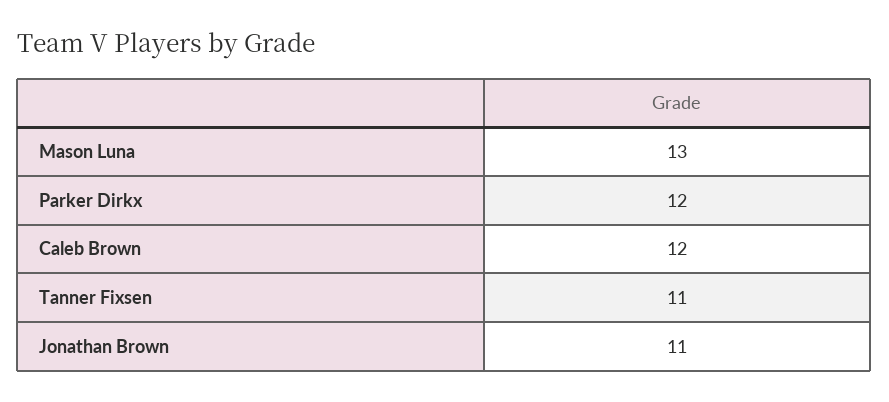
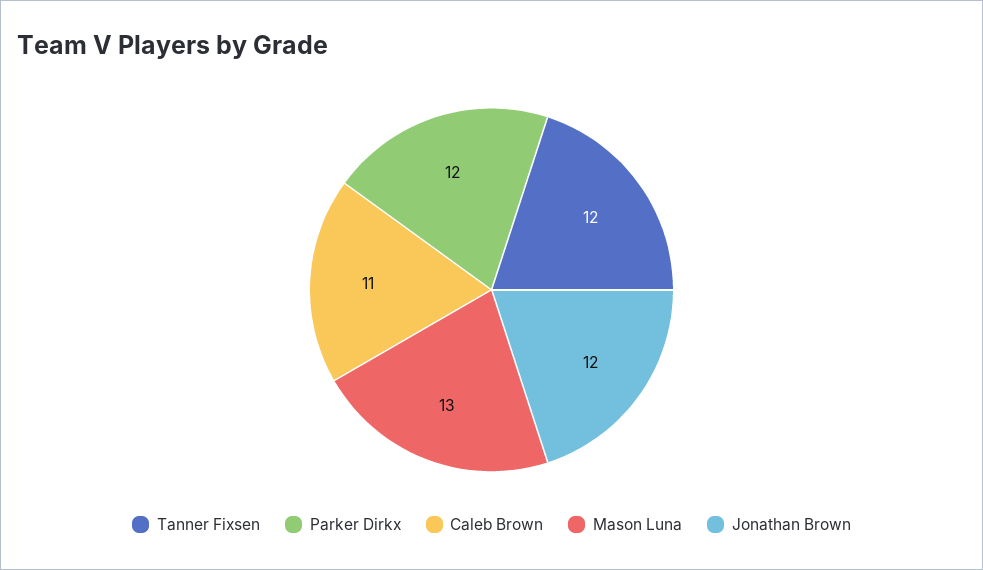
Caleb Brown: 12 -> 11
Tanner Fixsen: 11 -> 12
Jonathan Brown: 11 -> 12

